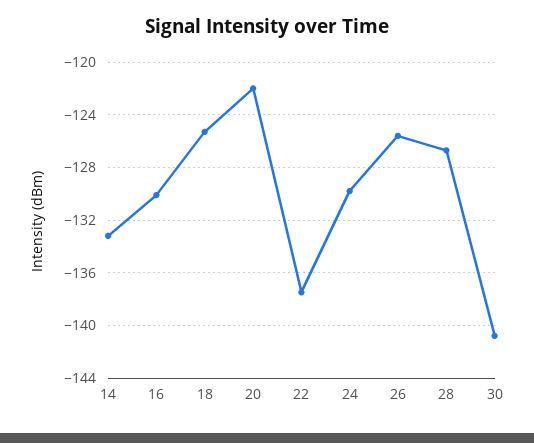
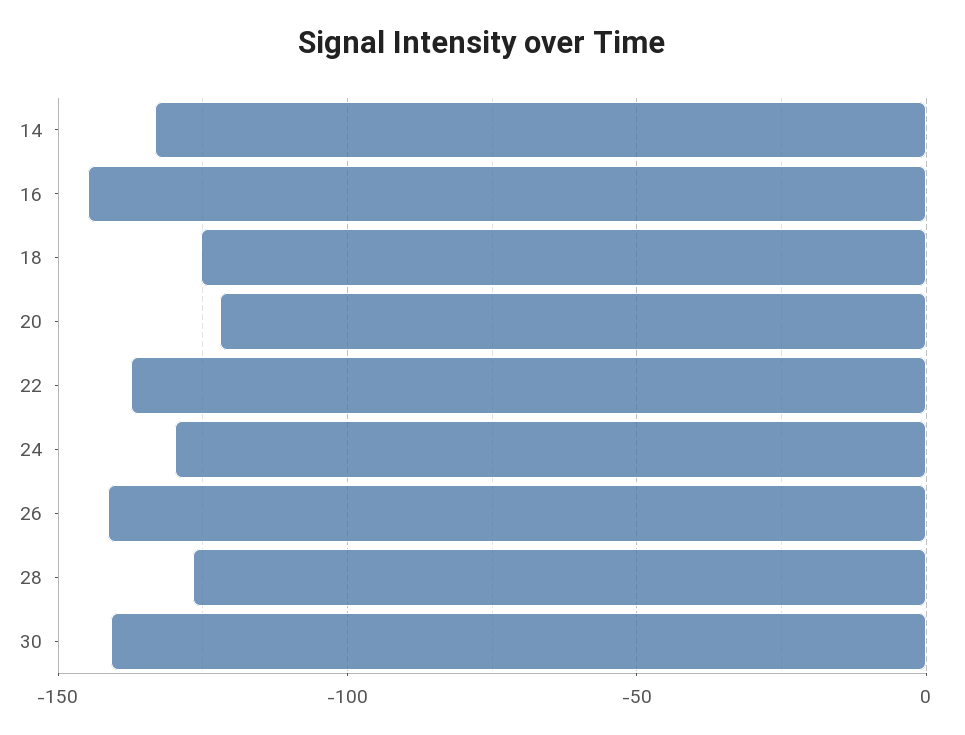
16: -130 -> -145
26: -125.5 -> -140

